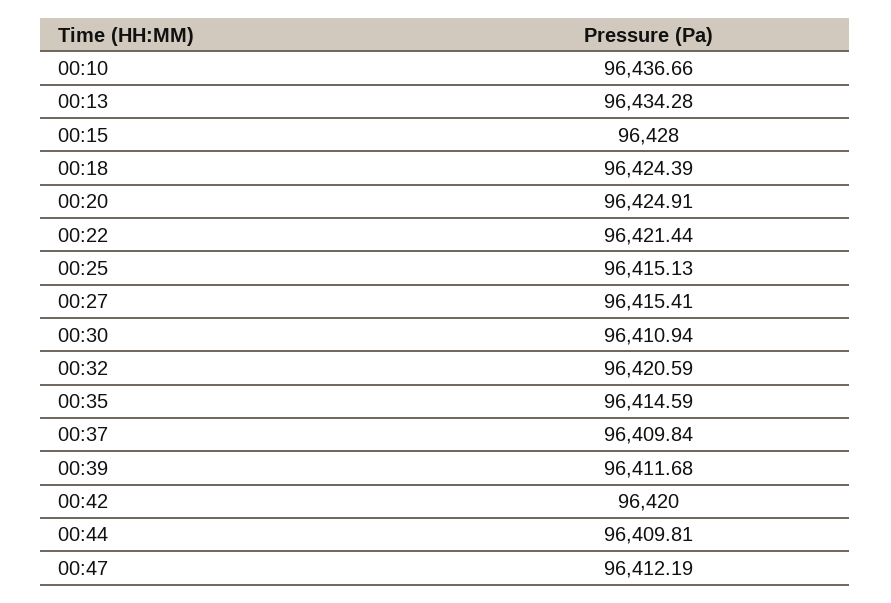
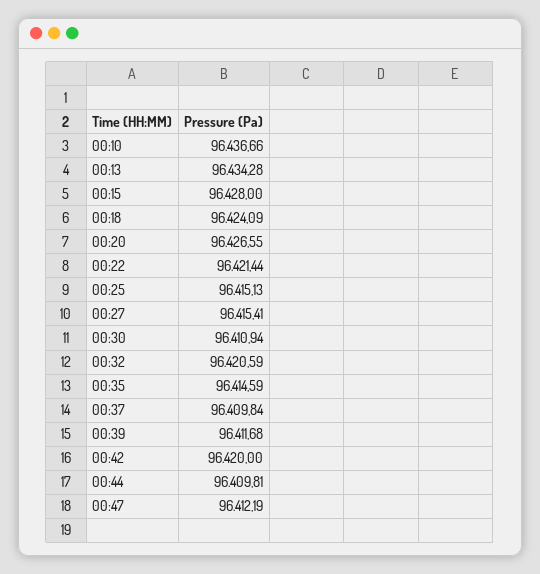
00:18: 96424.39 -> 96424.09
00:20: 96424.91 -> 96426.55

